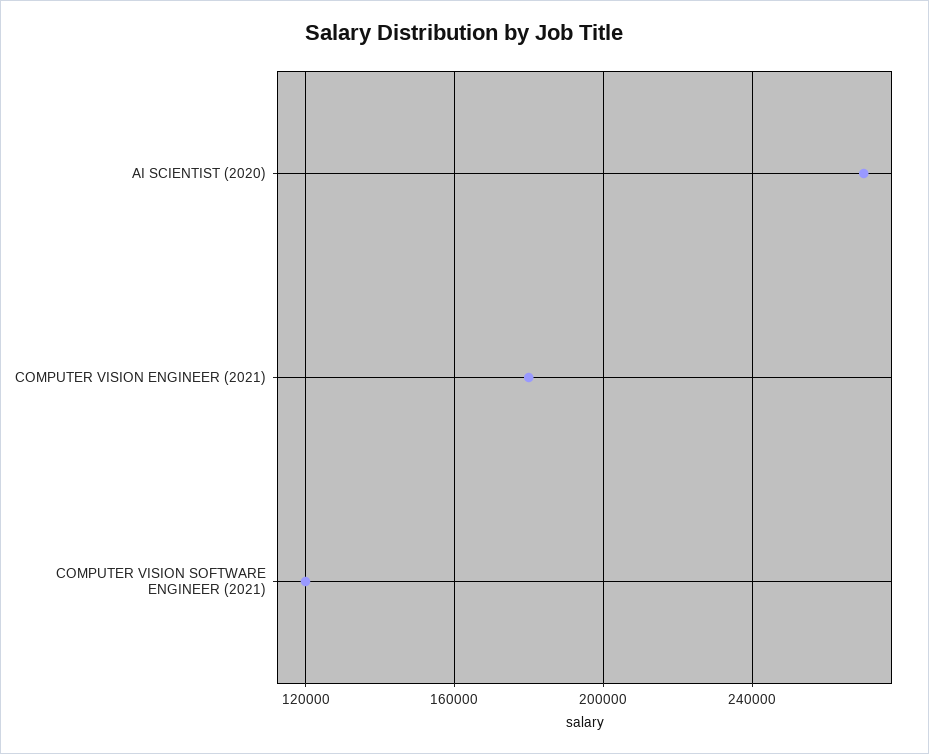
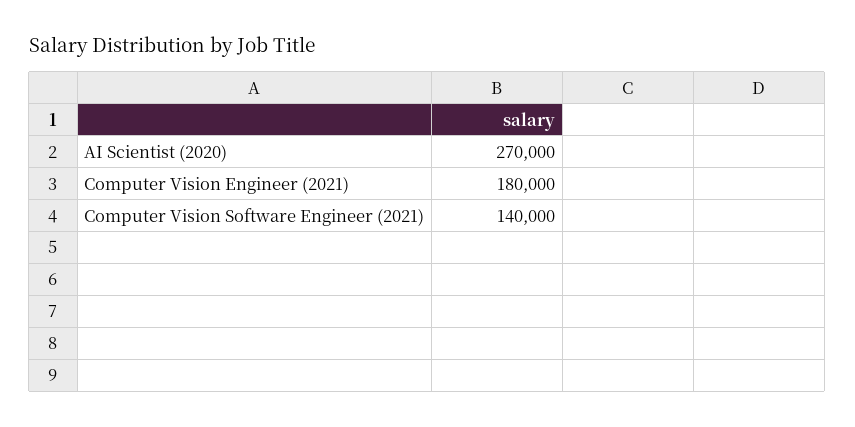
COMPUTER VISION SOFTWARE ENGINEER (2021): 120000 -> 140000

